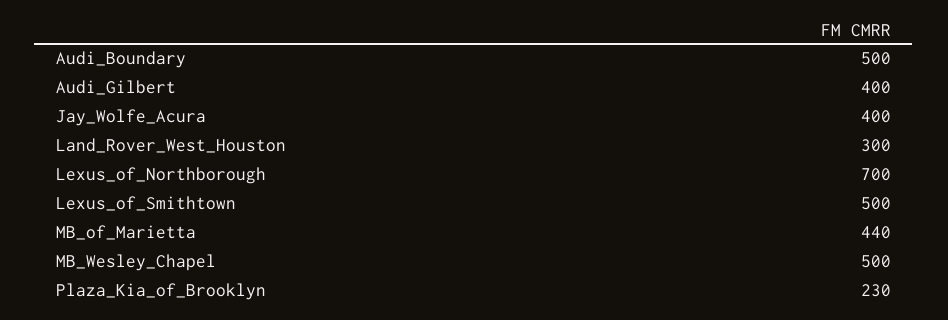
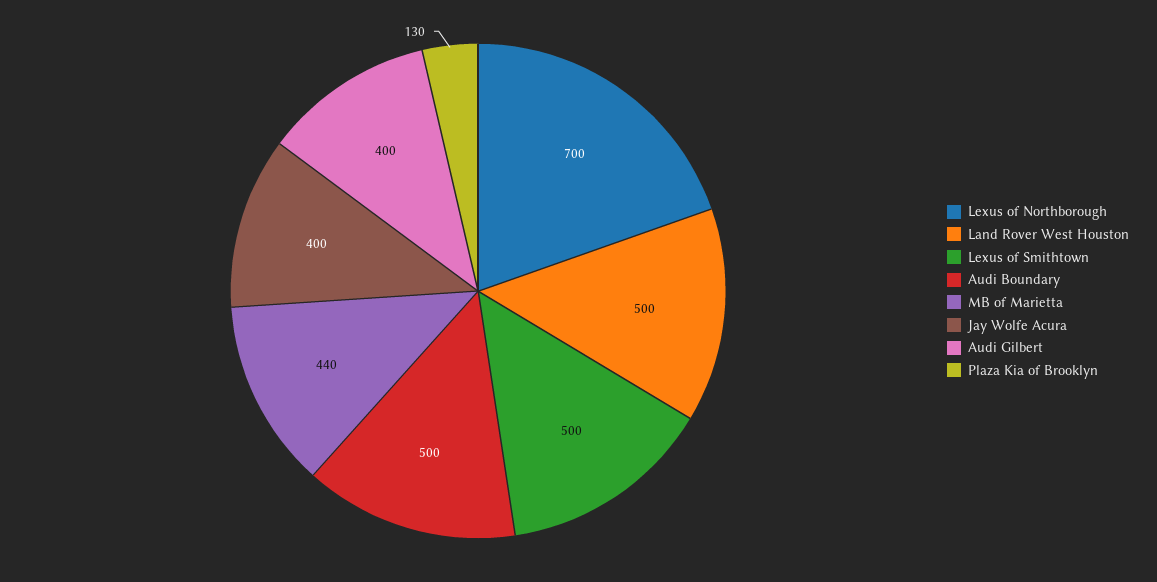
Land_Rover_West_Houston: 300 -> 500
MB_Wesley_Chapel: 500 -> none
Plaza_Kia_of_Brooklyn: 230 -> 130

